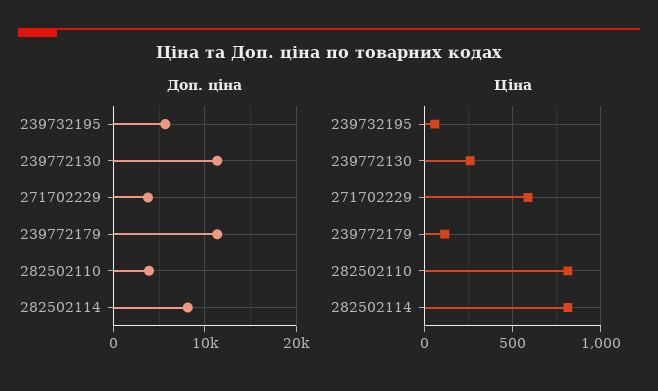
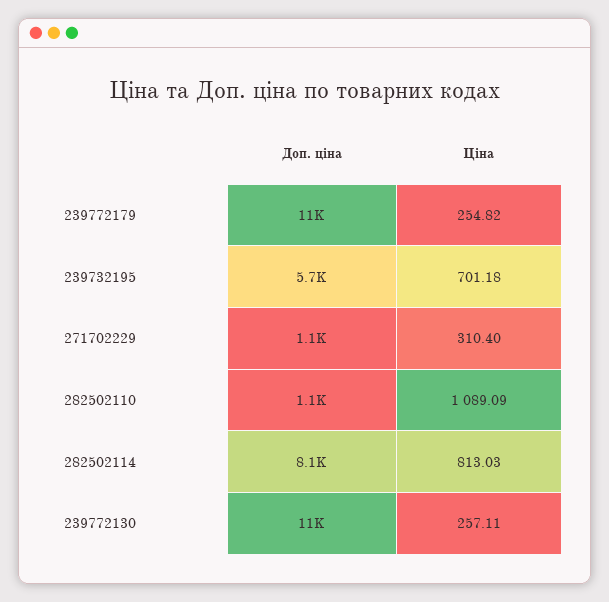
Доп. ціна, 271702229: 4000 -> 1100
Доп. ціна, 282502110: 4000 -> 1100
Ціна, 239732195: 50 -> 701.18
Ціна, 271702229: 600 -> 310.4
Ціна, 239772179: 100 -> 254.82
Ціна, 282502110: 800 -> 1089.09

